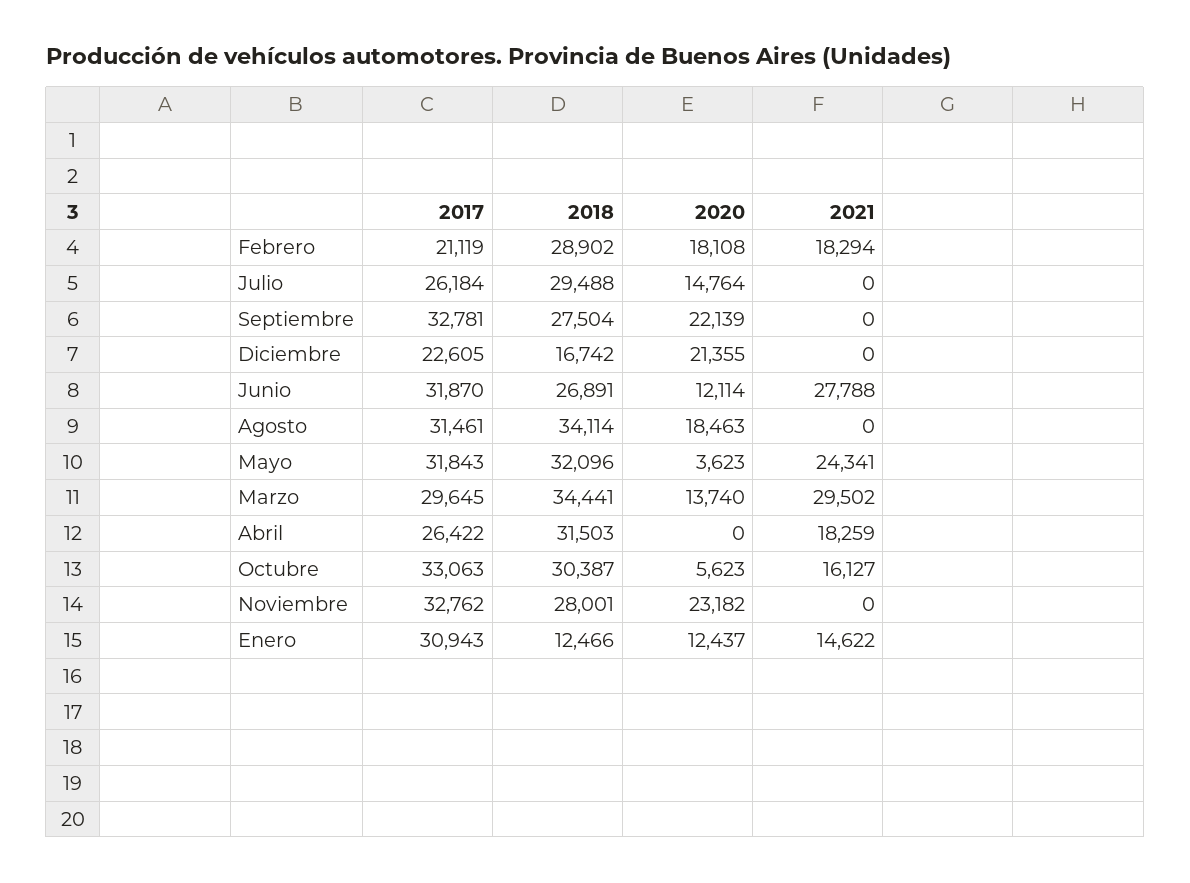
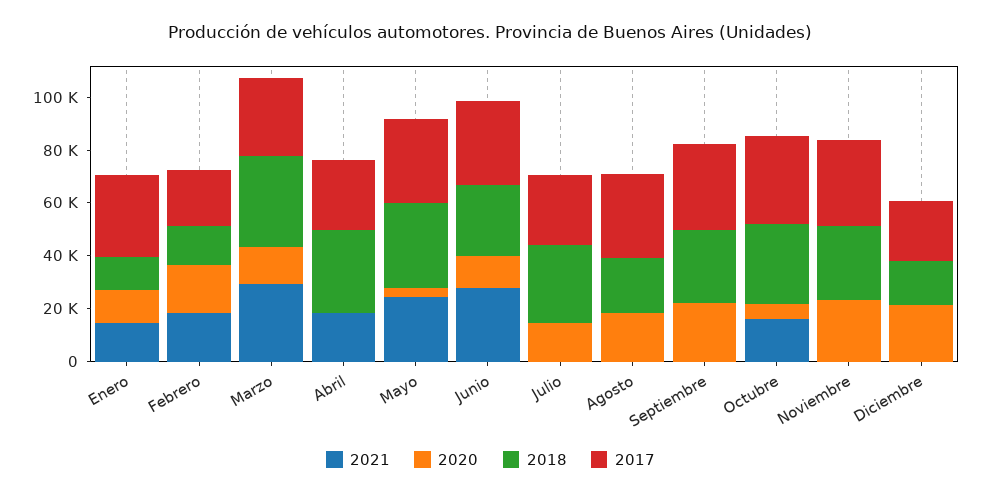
2018, Febrero: 28902 -> 15000
2018, Agosto: 34114 -> 20000

